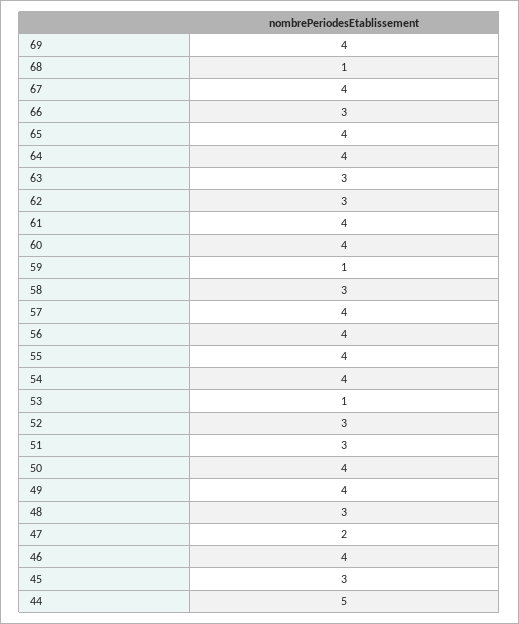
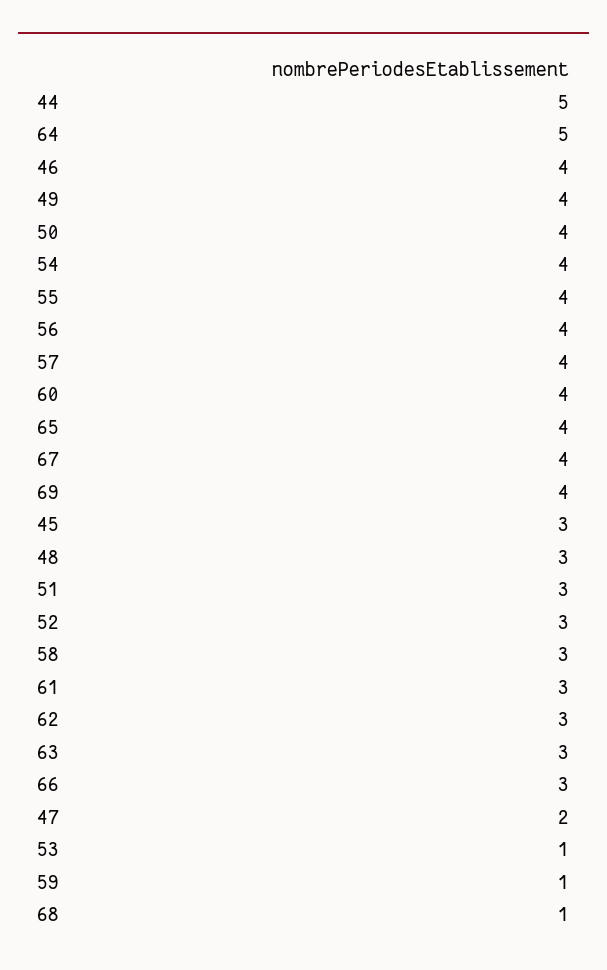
64: 4 -> 5
61: 4 -> 3

